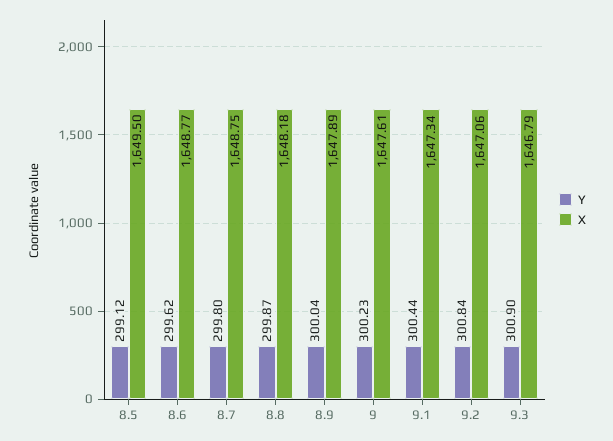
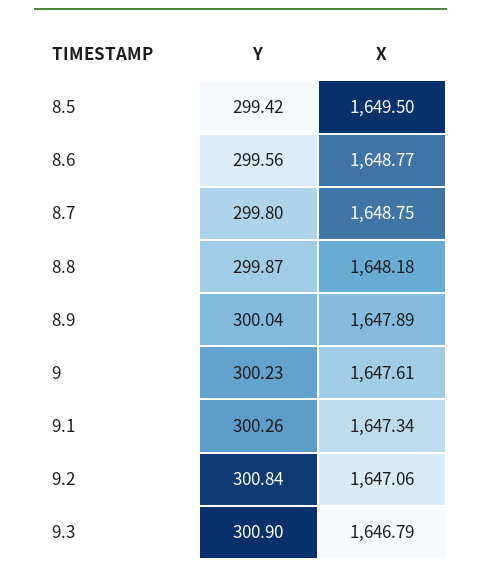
Y, 8.5: 299.12 -> 299.42
Y, 8.6: 299.62 -> 299.56
Y, 9.1: 300.44 -> 300.26

